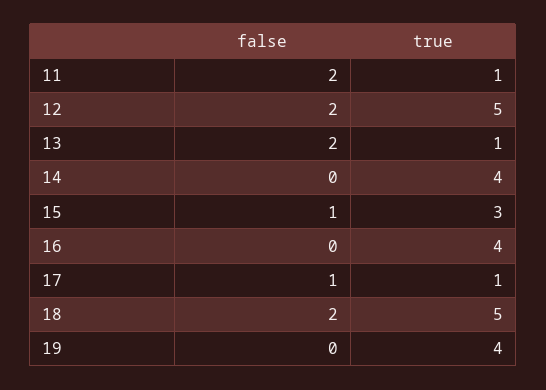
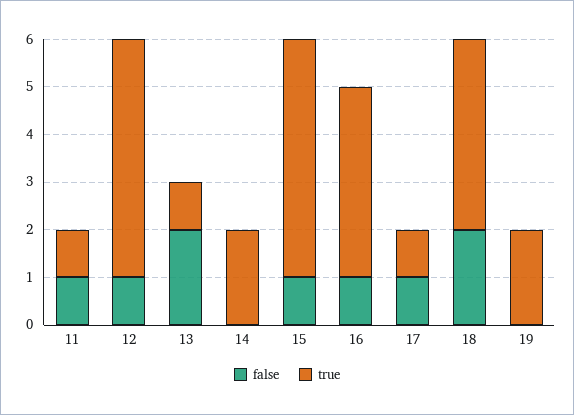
false, 11: 2 -> 1
false, 12: 2 -> 1
true, 14: 4 -> 2
true, 15: 3 -> 5
false, 16: 0 -> 1
true, 18: 5 -> 4
true, 19: 4 -> 2

